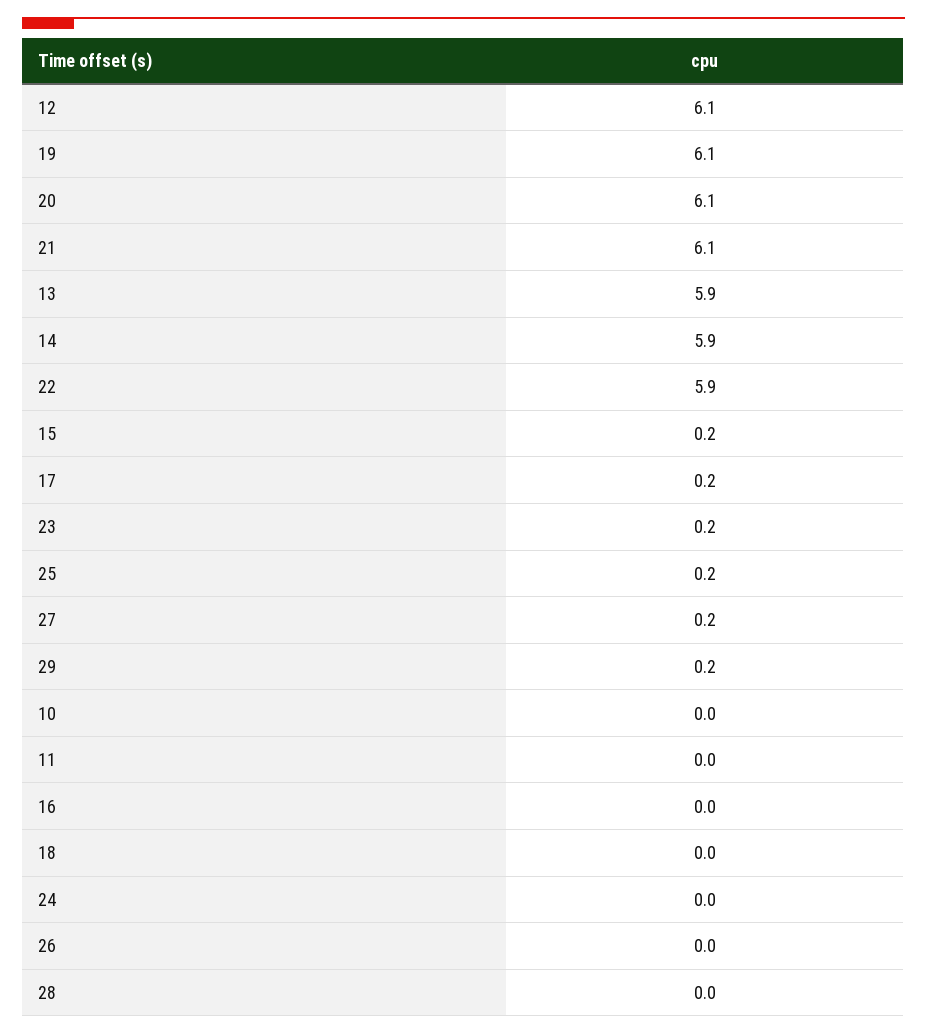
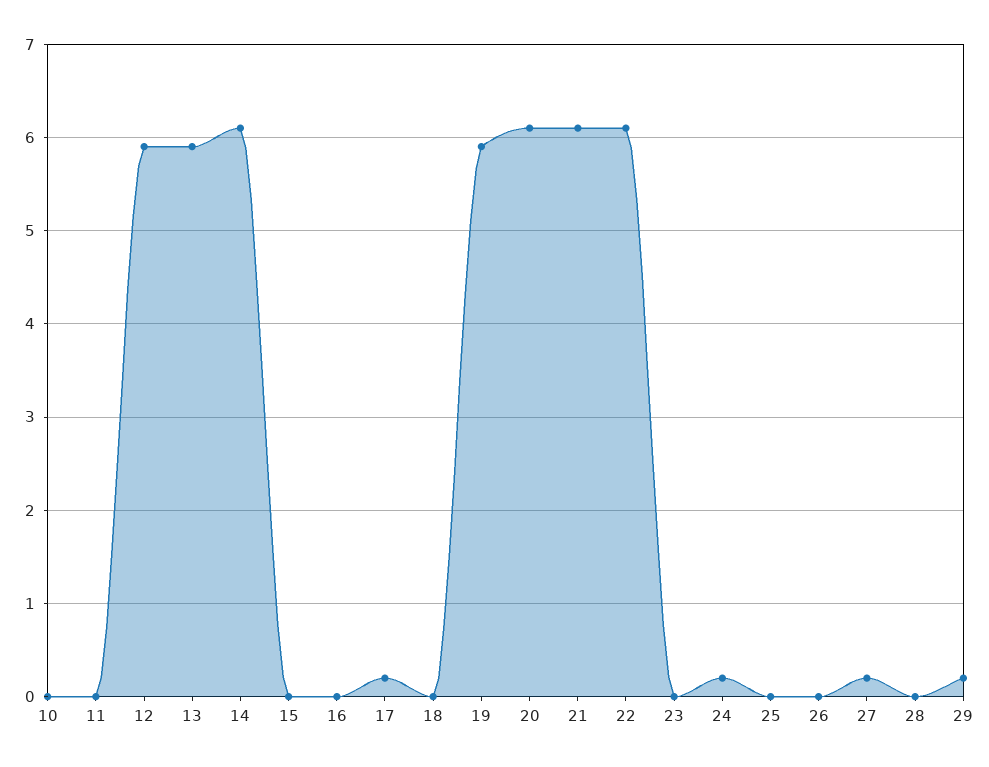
12: 6.1 -> 5.9
19: 6.1 -> 5.9
14: 5.9 -> 6.1
22: 5.9 -> 6.1
15: 0.2 -> 0
23: 0.2 -> 0
25: 0.2 -> 0
24: 0 -> 0.2

